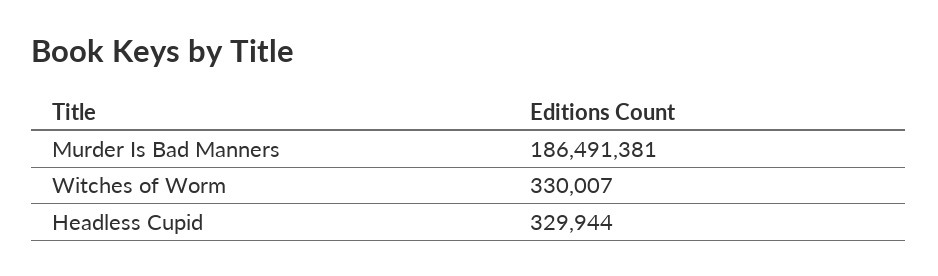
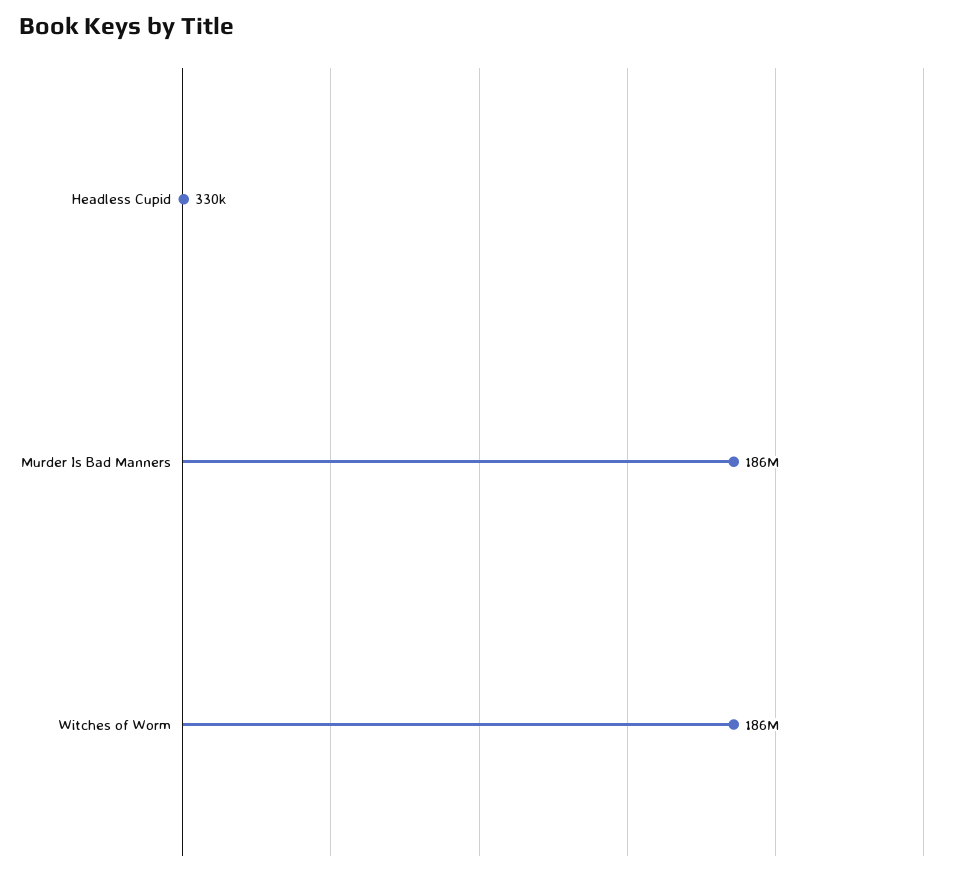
Witches of Worm: 330007 -> 186000000

